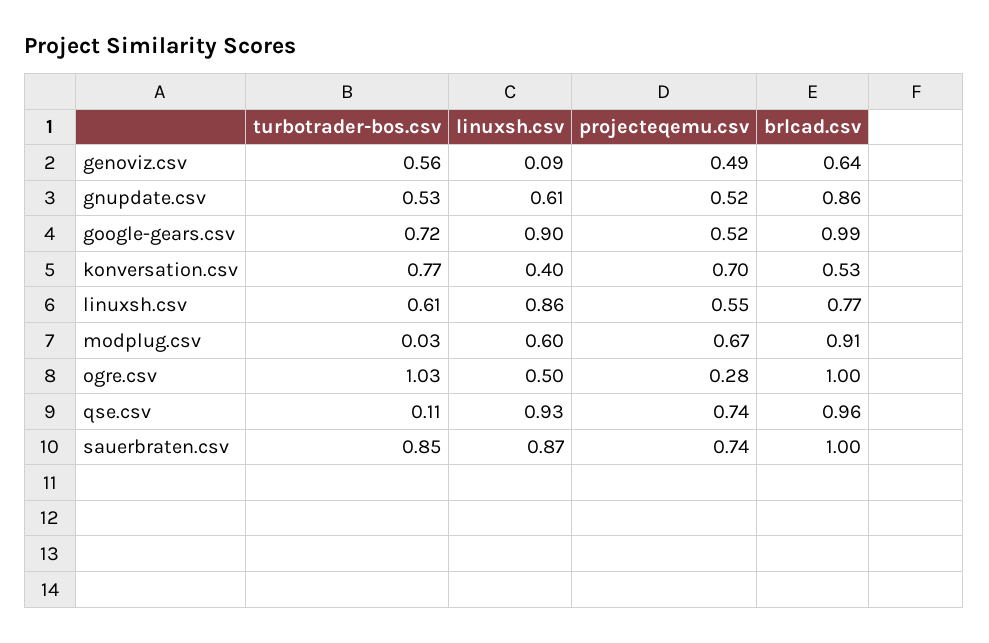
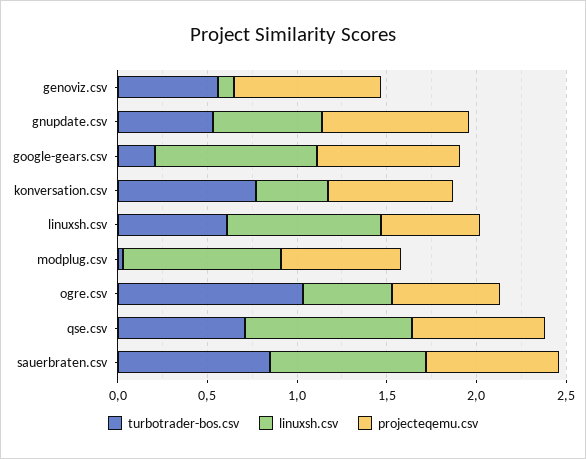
projecteqemu.csv, genoviz.csv: 0.49 -> 0.8
brlcad.csv, genoviz.csv: 0.64 -> none
projecteqemu.csv, gnupdate.csv: 0.52 -> 0.8
brlcad.csv, gnupdate.csv: 0.86 -> none
turbotrader-bos.csv, google-gears.csv: 0.72 -> 0.2
projecteqemu.csv, google-gears.csv: 0.52 -> 0.8
brlcad.csv, google-gears.csv: 0.99 -> none
brlcad.csv, konversation.csv: 0.53 -> none
brlcad.csv, linuxsh.csv: 0.77 -> none
linuxsh.csv, modplug.csv: 0.6 -> 0.9
brlcad.csv, modplug.csv: 0.91 -> none
projecteqemu.csv, ogre.csv: 0.28 -> 0.6
brlcad.csv, ogre.csv: 1 -> none
turbotrader-bos.csv, qse.csv: 0.11 -> 0.7
brlcad.csv, qse.csv: 0.96 -> none
brlcad.csv, sauerbraten.csv: 1 -> none

